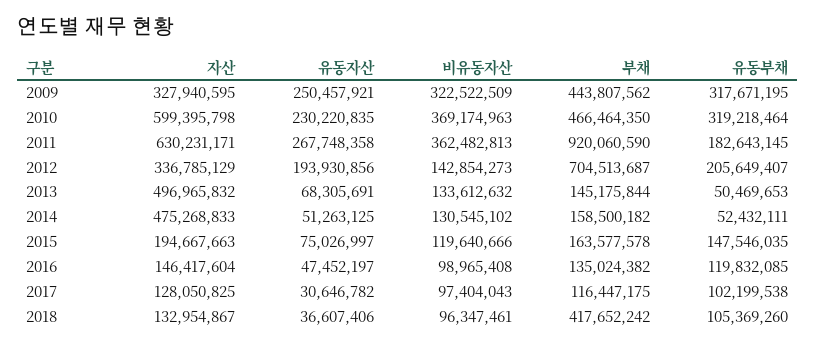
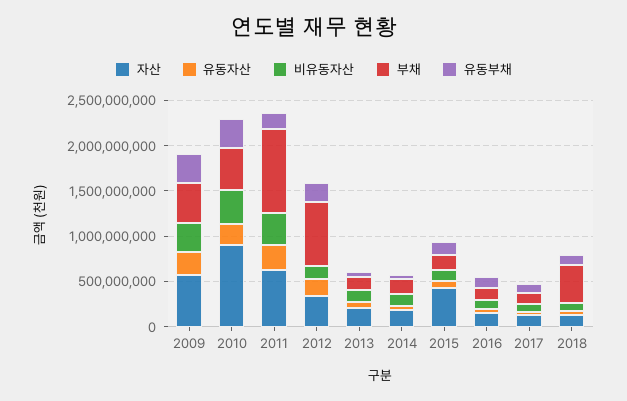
자산, 2009: 327940595 -> 600000000
자산, 2010: 599395798 -> 900000000
자산, 2013: 496965832 -> 200000000
자산, 2014: 475268833 -> 200000000
자산, 2015: 194667663 -> 400000000

